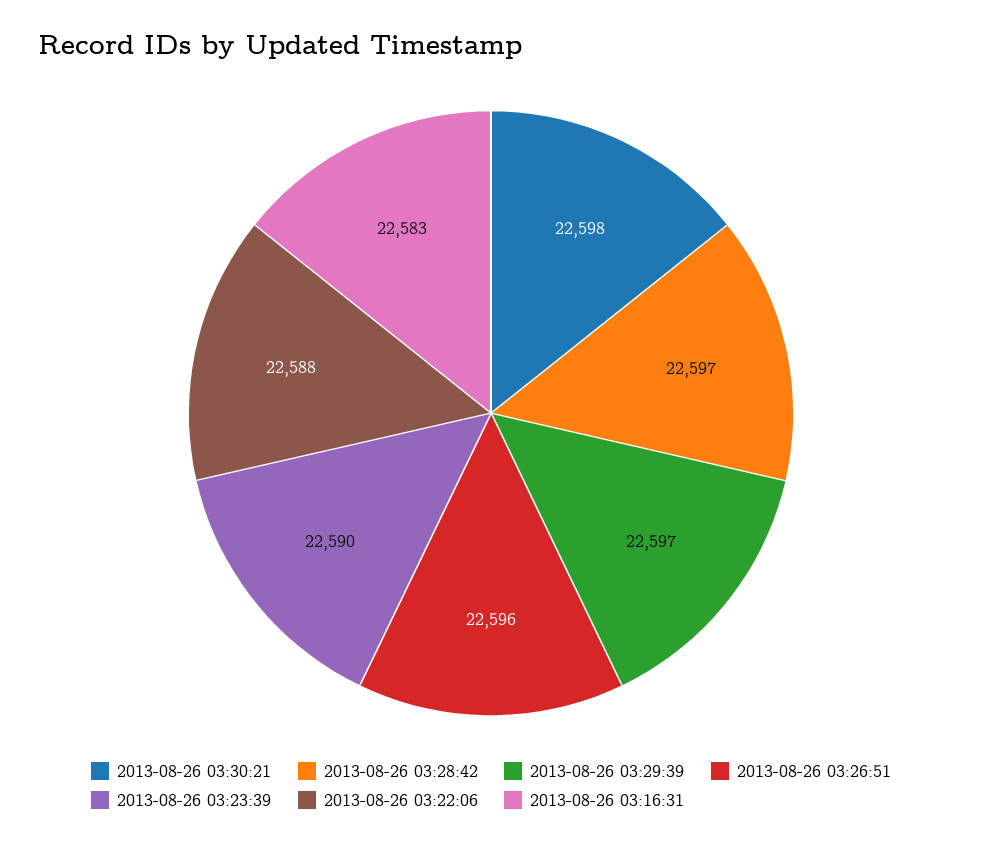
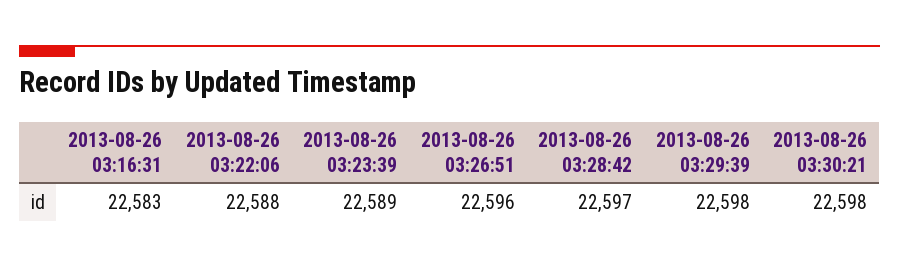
2013-08-26 03:29:39: 22597 -> 22598
2013-08-26 03:23:39: 22590 -> 22589

